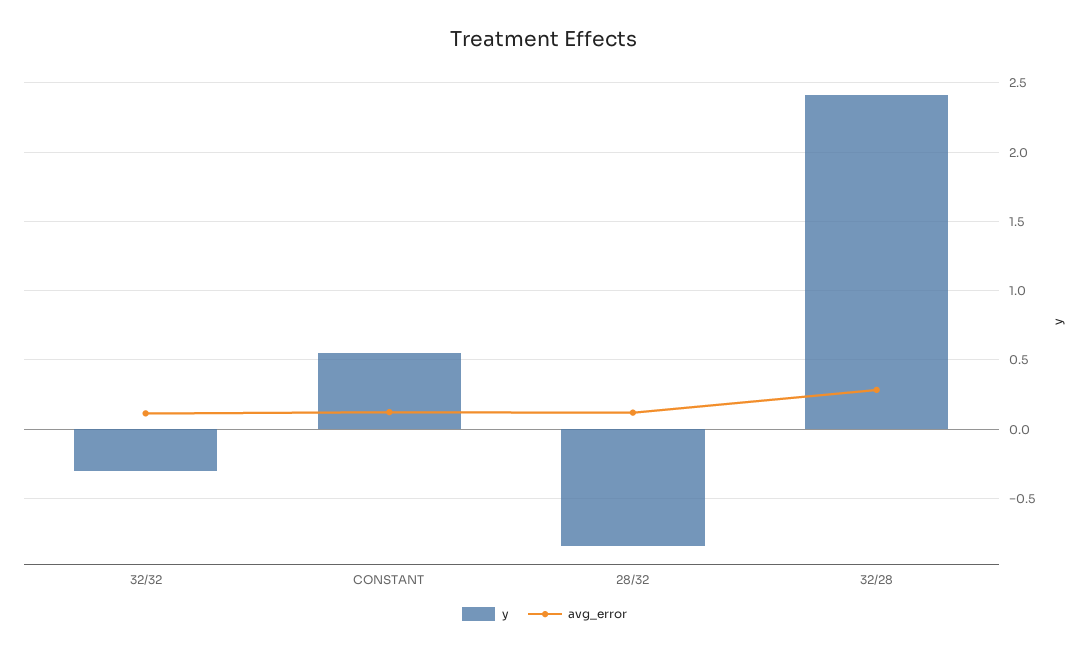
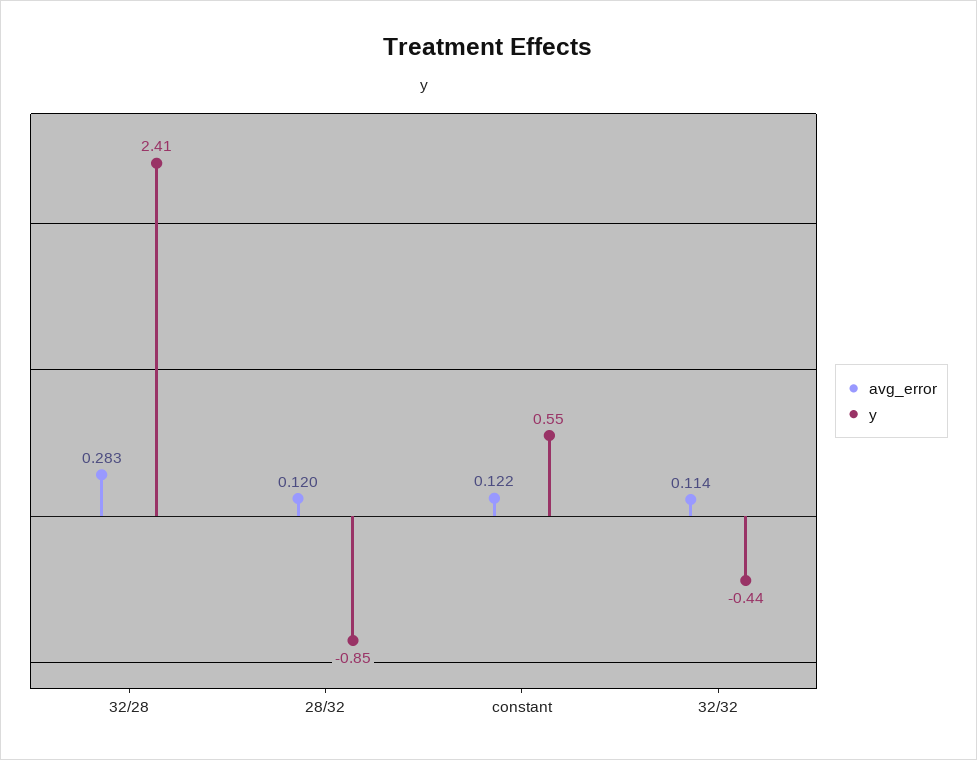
y, 32/32: -0.3 -> -0.44

